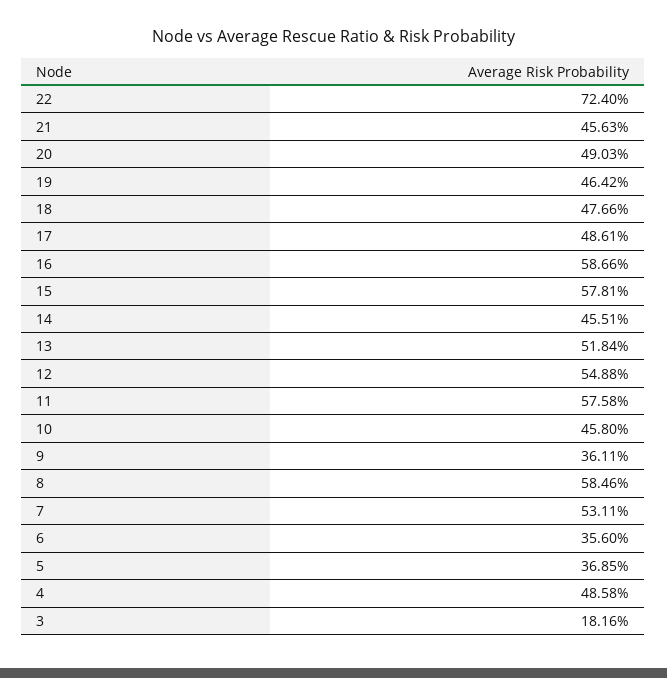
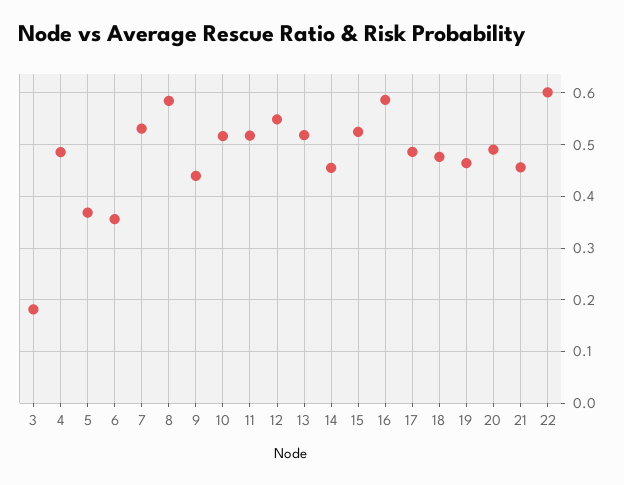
22: 0.724 -> 0.6
15: 0.5781 -> 0.52
11: 0.5758 -> 0.52
10: 0.458 -> 0.52
9: 0.3611 -> 0.44

